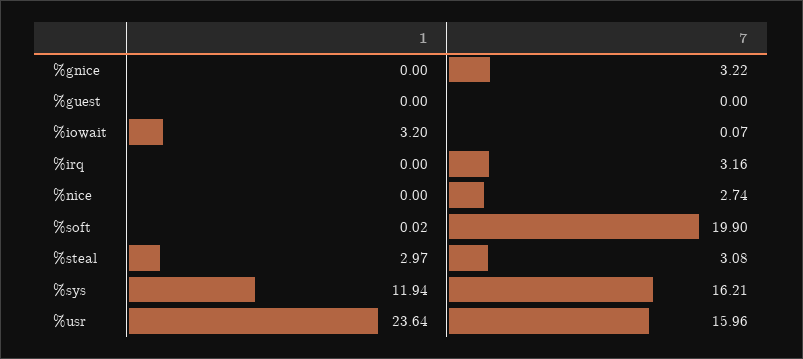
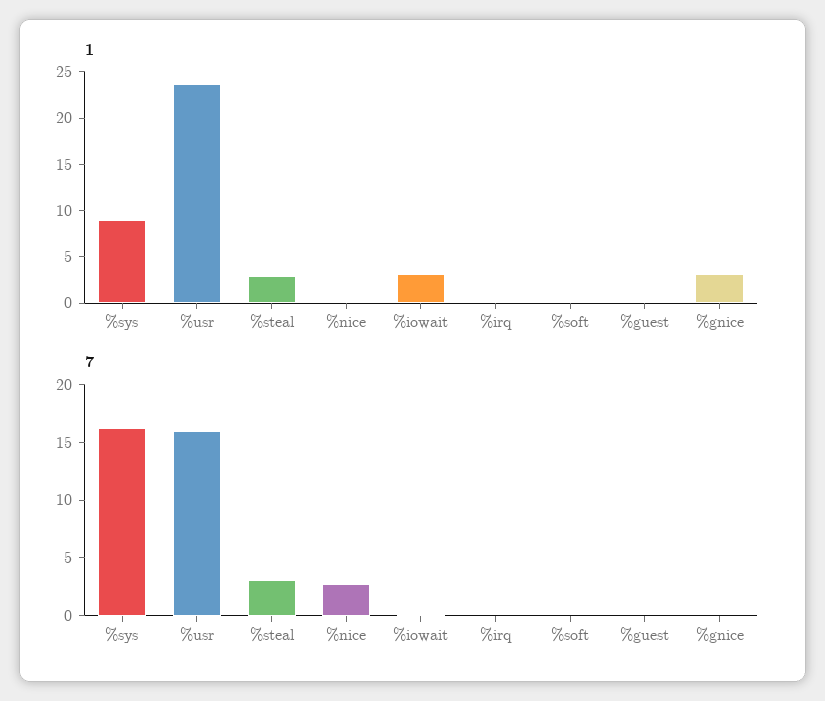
1, %gnice: 0 -> 3
7, %gnice: 3.22 -> 0
7, %irq: 3.16 -> 0
7, %soft: 19.9 -> 0
1, %sys: 11.94 -> 9

